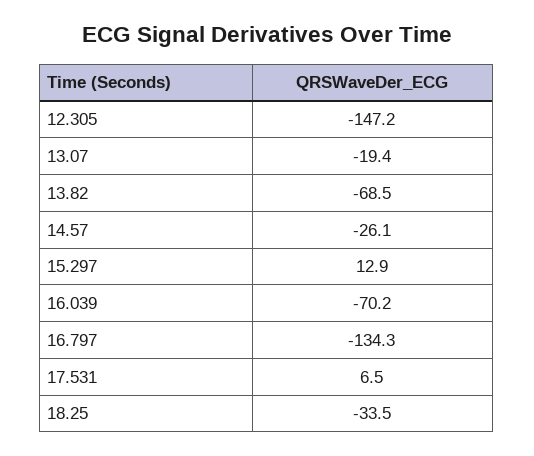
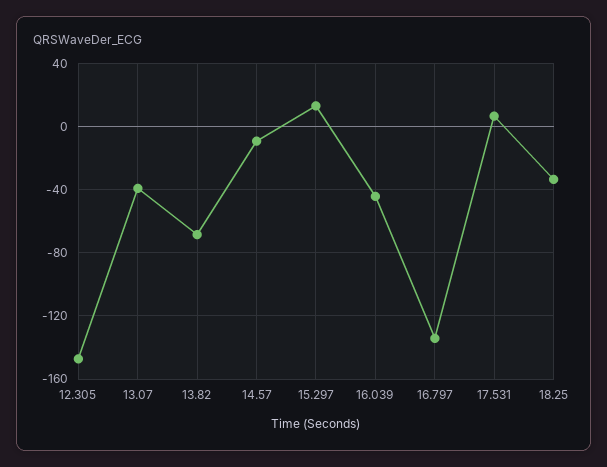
13.07: -19.4 -> -40
14.57: -26.1 -> -10
16.039: -70.2 -> -45

